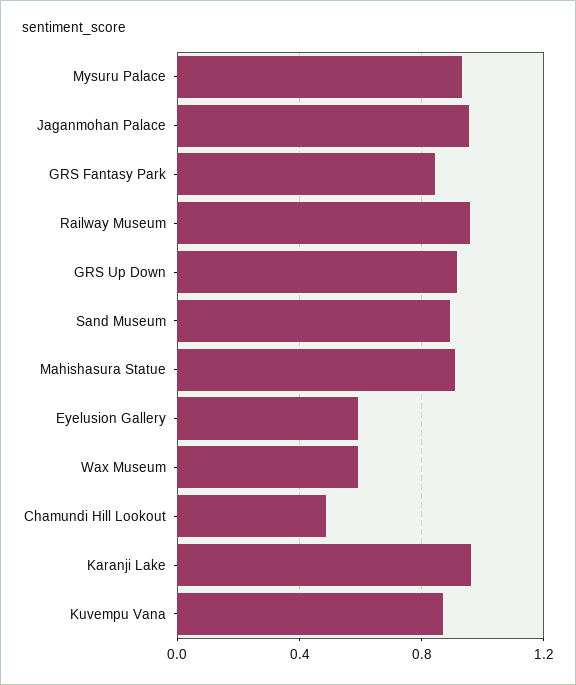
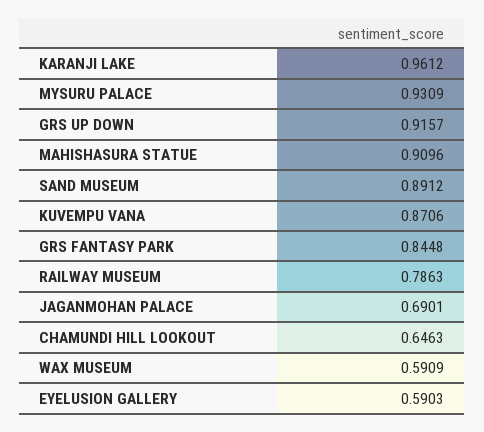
Jaganmohan Palace: 0.95 -> 0.6901
Railway Museum: 0.95 -> 0.7863
Chamundi Hill Lookout: 0.5 -> 0.6463

